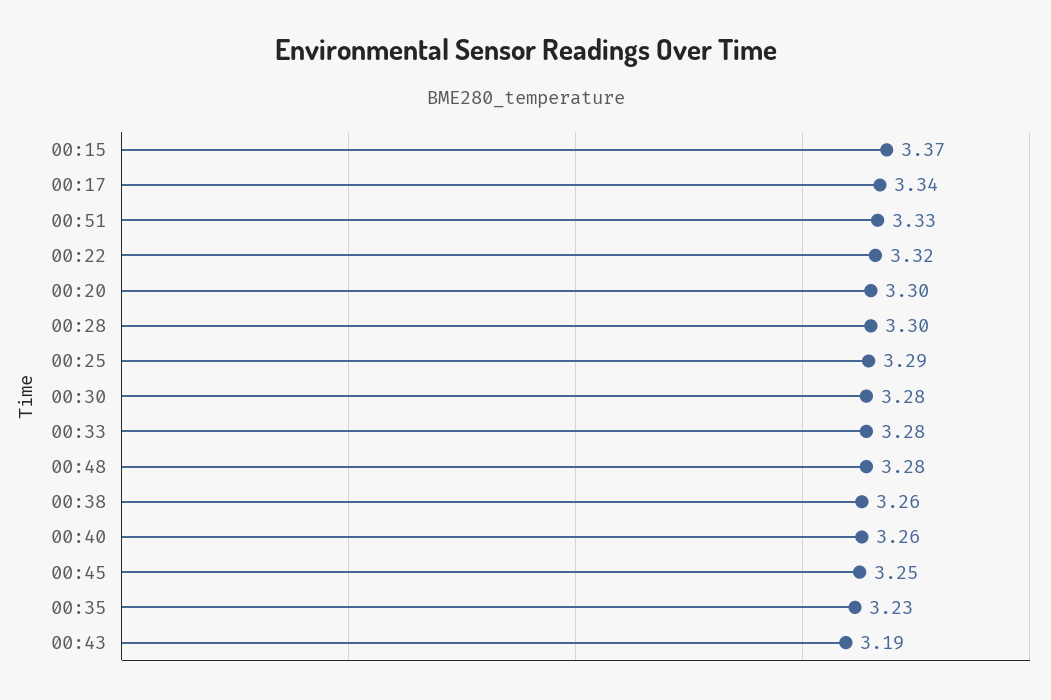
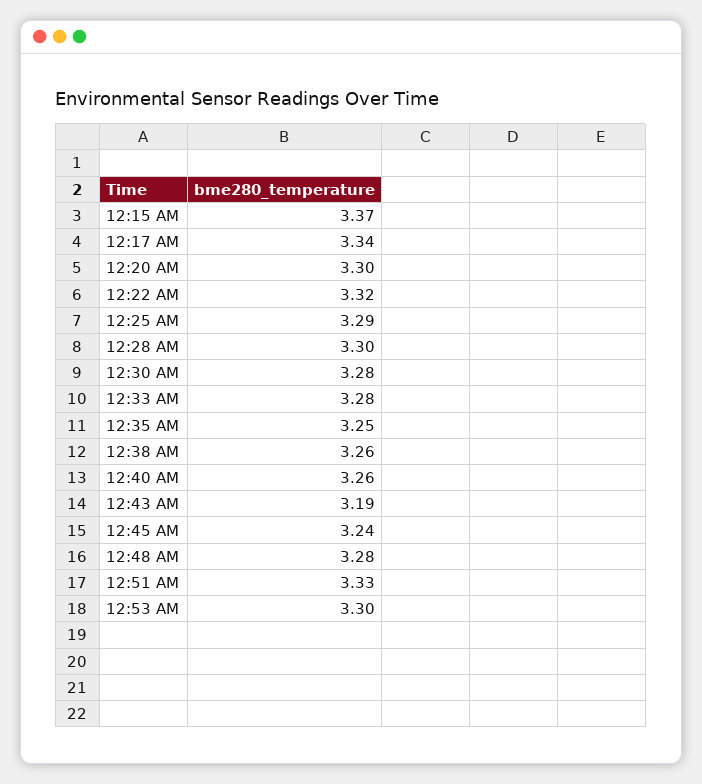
00:45: 3.25 -> 3.24
00:35: 3.23 -> 3.25
12:53 AM: none -> 3.3

